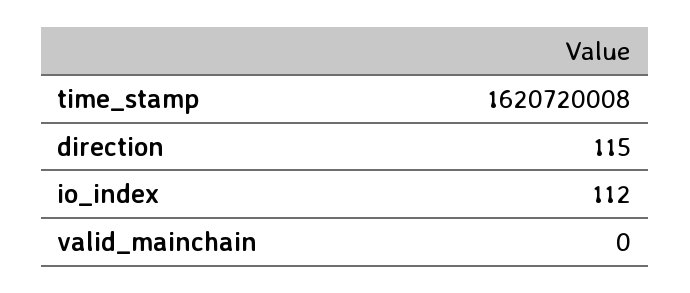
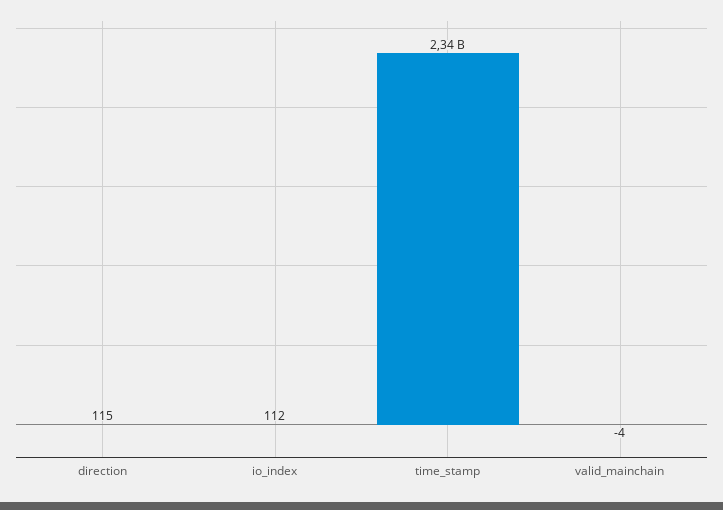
time_stamp: 1620720008 -> 2340000000
valid_mainchain: 0 -> -4

